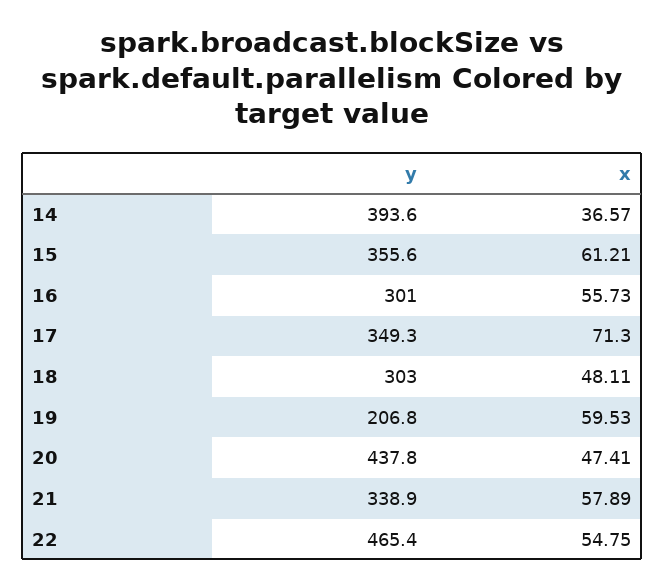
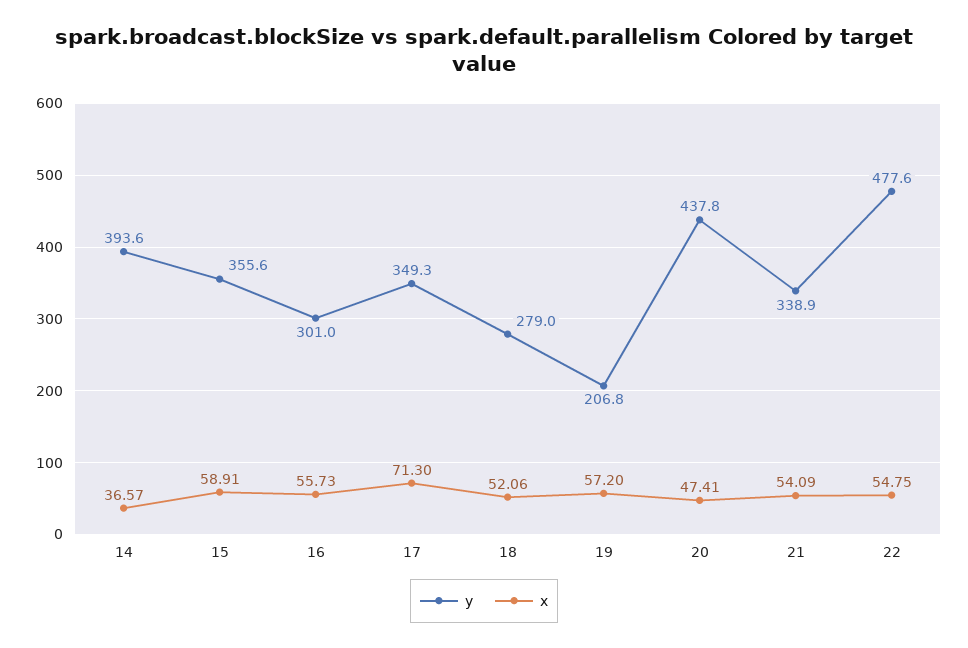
x, 15: 61.21 -> 58.91
y, 18: 303 -> 279
x, 18: 48.11 -> 52.06
x, 19: 59.53 -> 57.2
x, 21: 57.89 -> 54.09
y, 22: 465.4 -> 477.6

